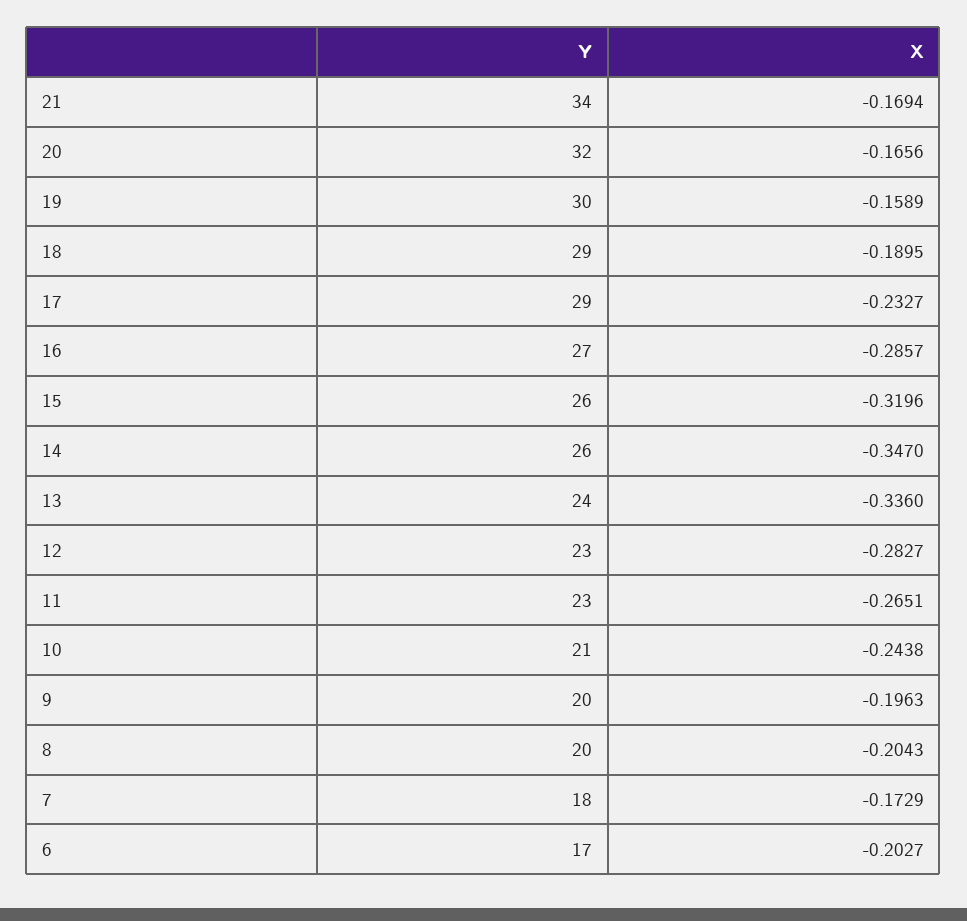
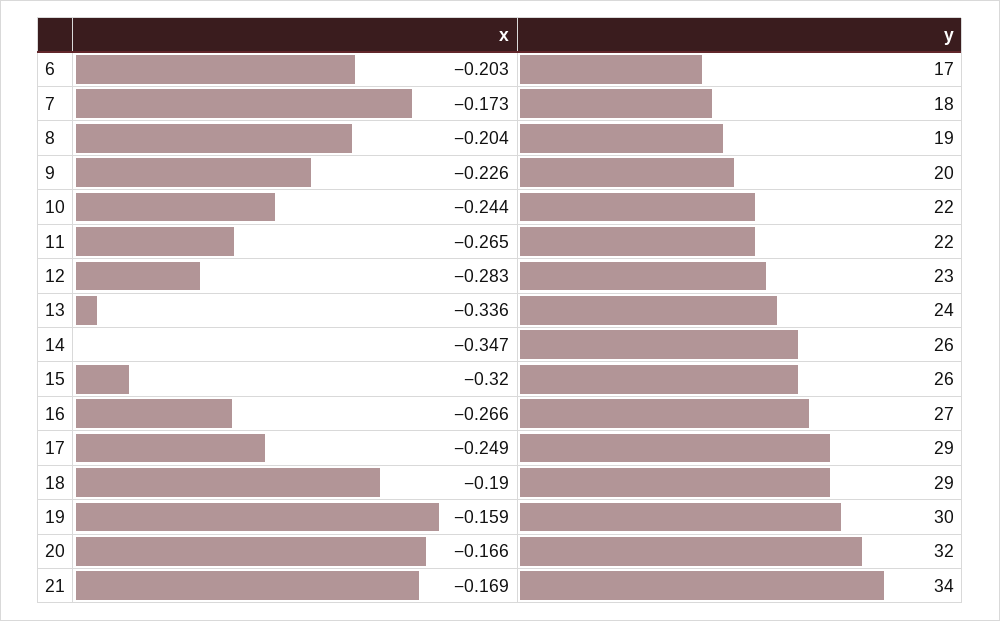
X, 17: -0.2327 -> -0.249
X, 16: -0.2857 -> -0.266
Y, 11: 23 -> 22
Y, 10: 21 -> 22
X, 9: -0.1963 -> -0.226
Y, 8: 20 -> 19

